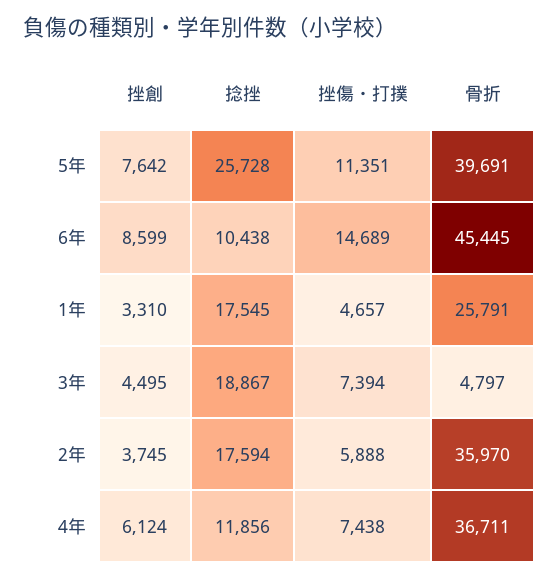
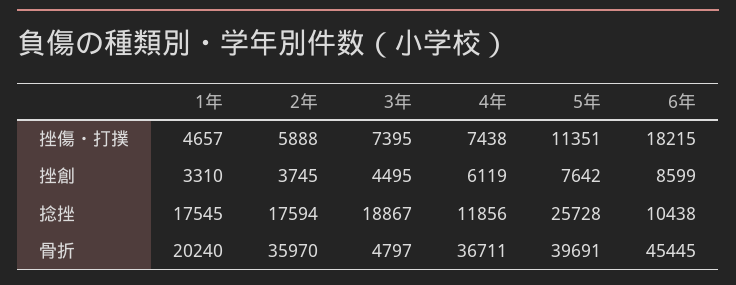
挫傷・打撲, 6年: 14689 -> 18215
骨折, 1年: 25791 -> 20240
挫傷・打撲, 3年: 7394 -> 7395
挫創, 4年: 6124 -> 6119

